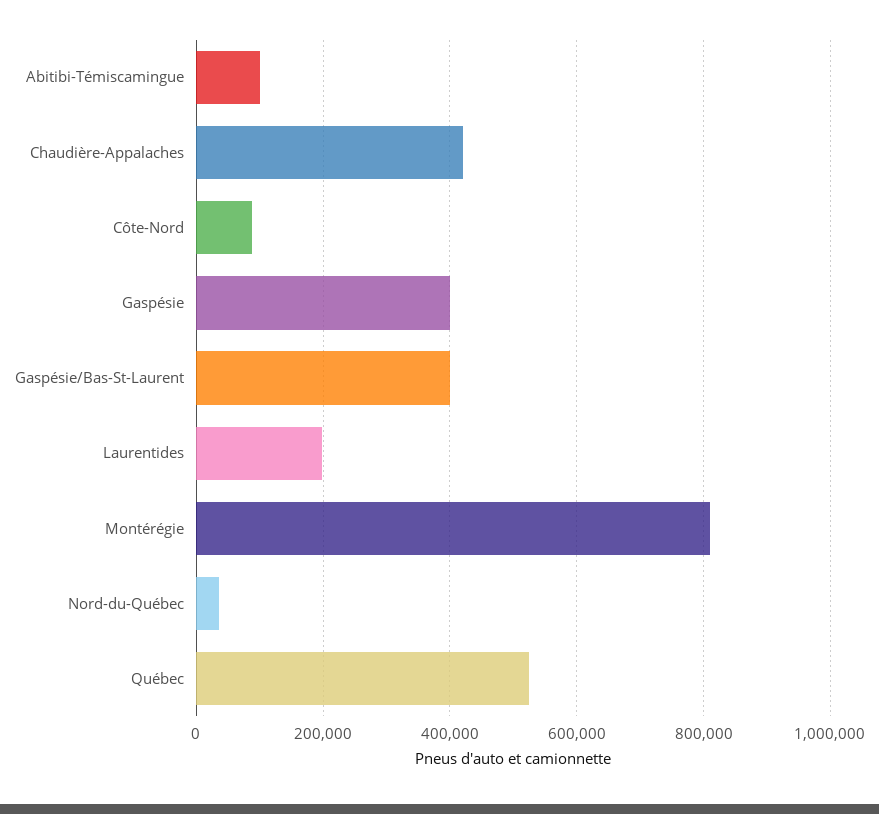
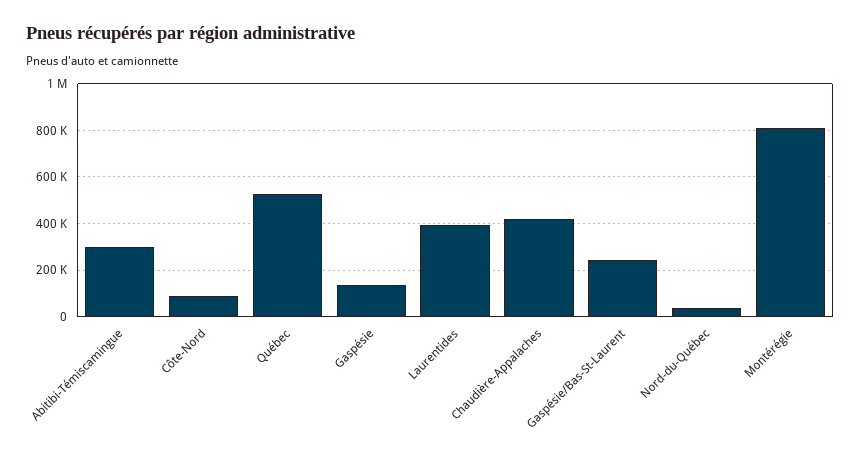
Abitibi-Témiscamingue: 100000 -> 300000
Gaspésie: 400000 -> 150000
Gaspésie/Bas-St-Laurent: 400000 -> 250000
Laurentides: 200000 -> 400000

